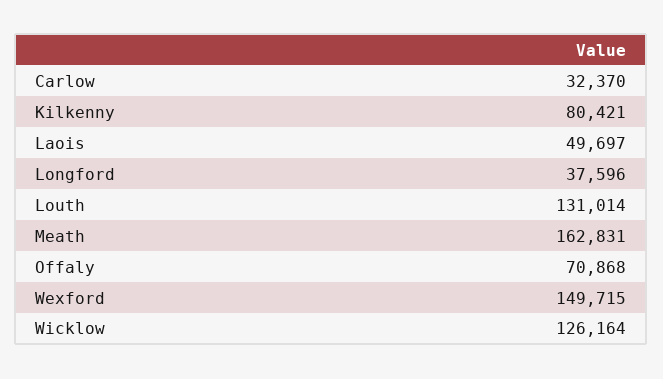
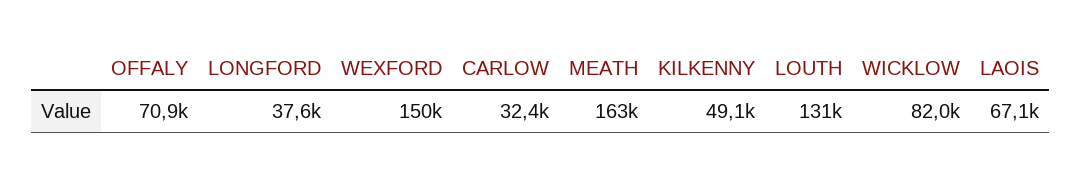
Kilkenny: 80421 -> 49100
Laois: 49697 -> 67100
Wicklow: 126164 -> 82000

